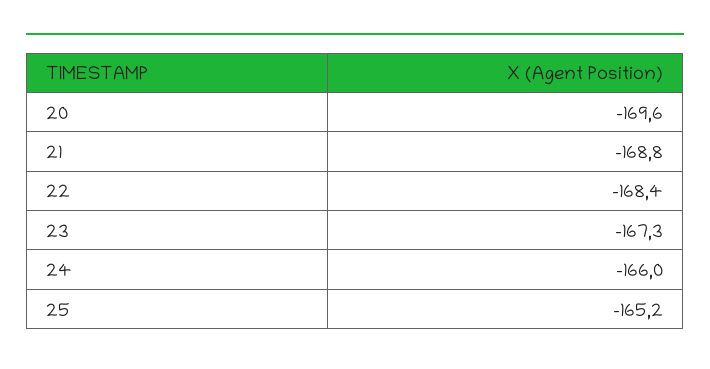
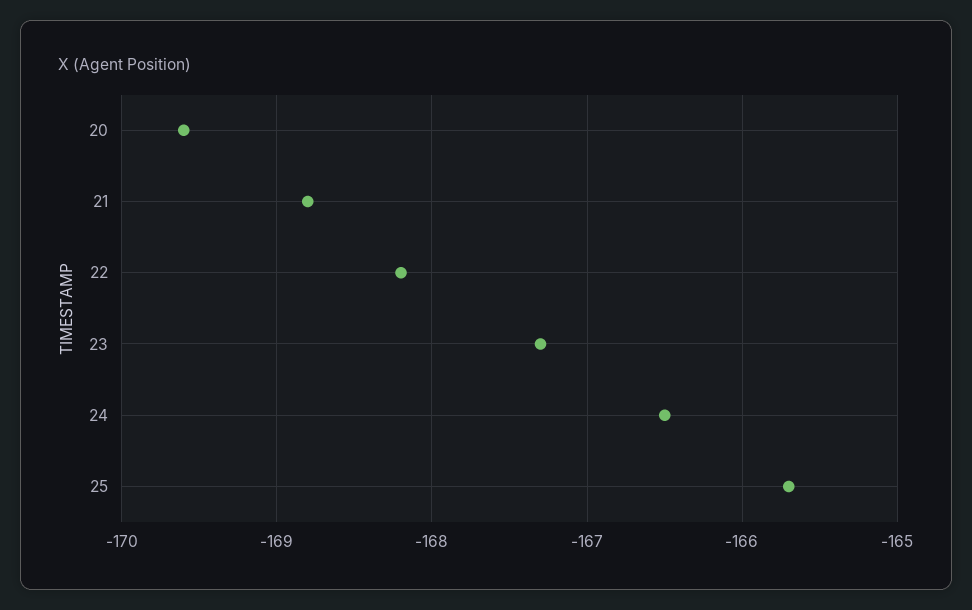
22: -168.4 -> -168.2
24: -166 -> -166.5
25: -165.2 -> -165.7

